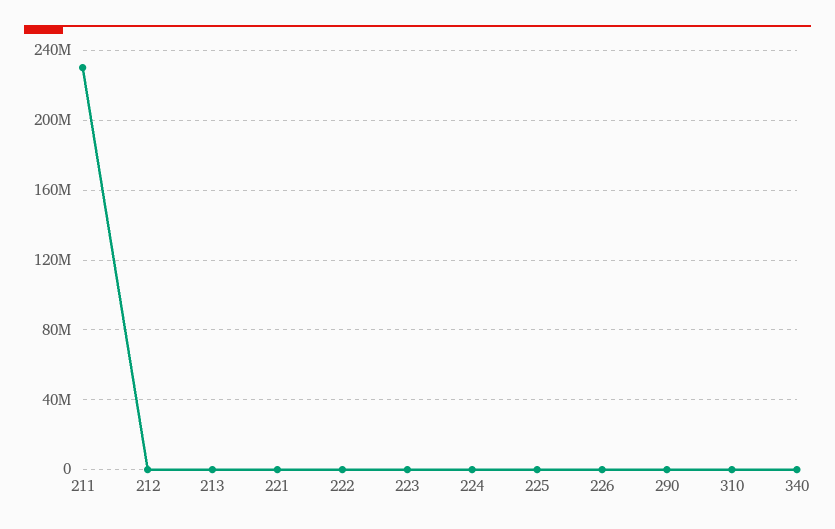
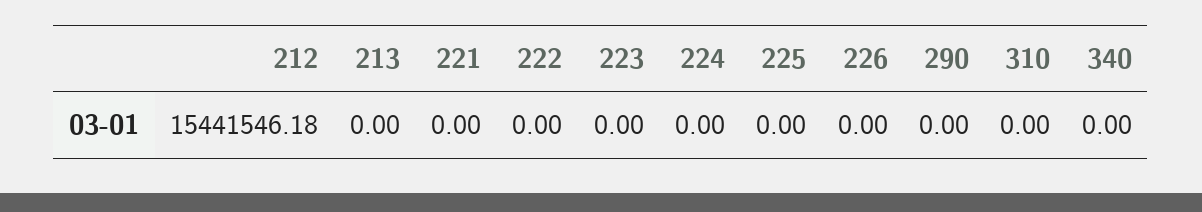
211: 230000000 -> none
212: 0 -> 15441546.18

